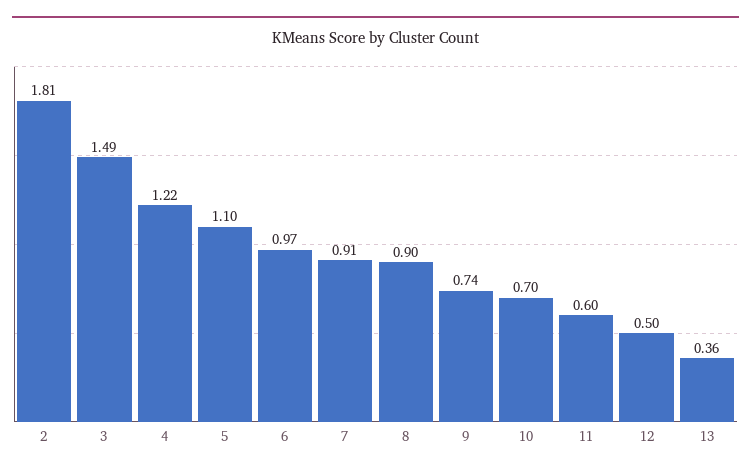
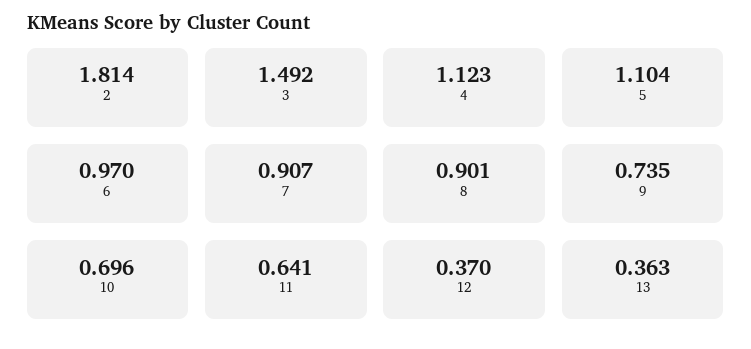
4: 1.22 -> 1.123
11: 0.6 -> 0.641
12: 0.5 -> 0.37

